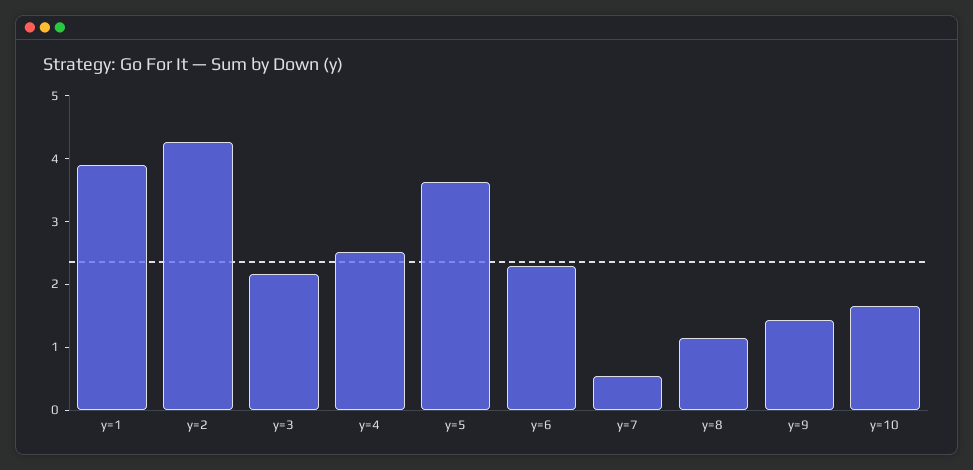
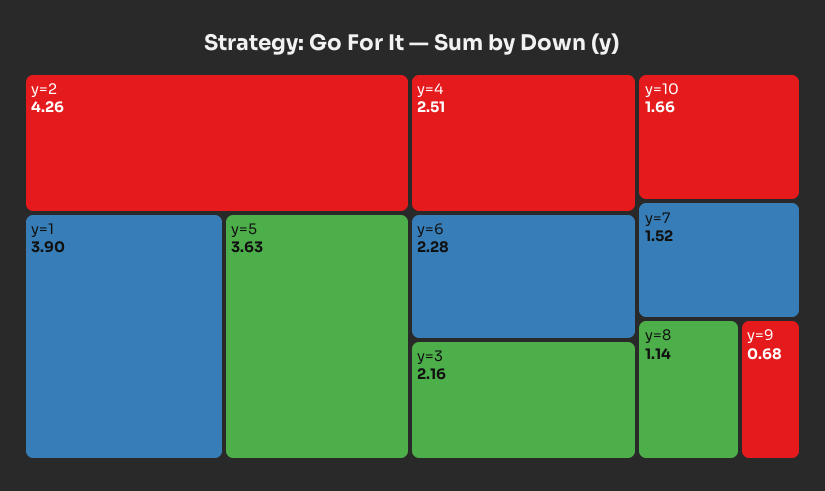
y=7: 0.6 -> 1.52
y=9: 1.4 -> 0.68

